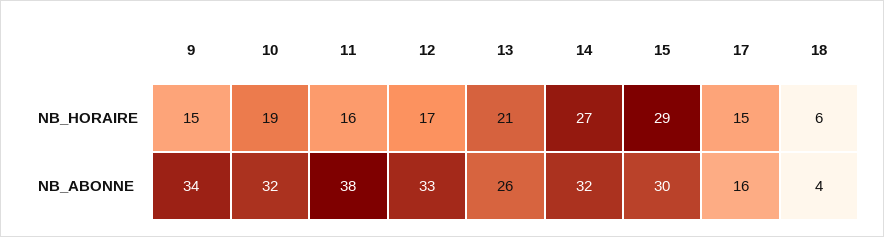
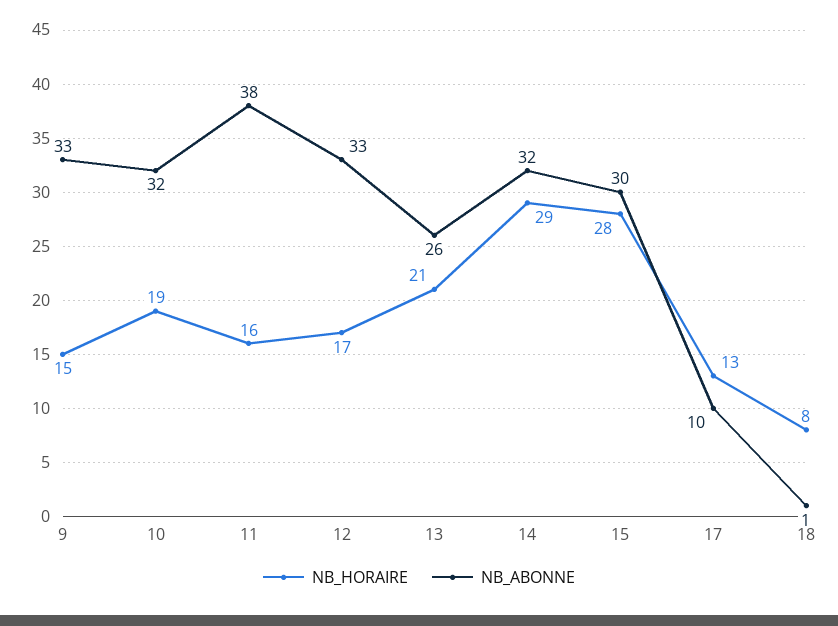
NB_HORAIRE, 14: 27 -> 29
NB_HORAIRE, 15: 29 -> 28
NB_HORAIRE, 17: 15 -> 13
NB_HORAIRE, 18: 6 -> 8
NB_ABONNE, 9: 34 -> 33
NB_ABONNE, 17: 16 -> 10
NB_ABONNE, 18: 4 -> 1

